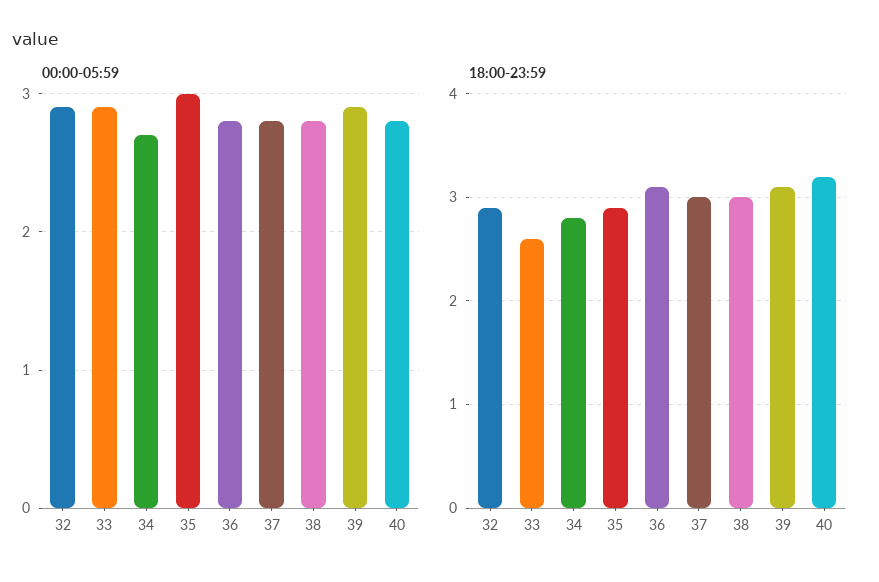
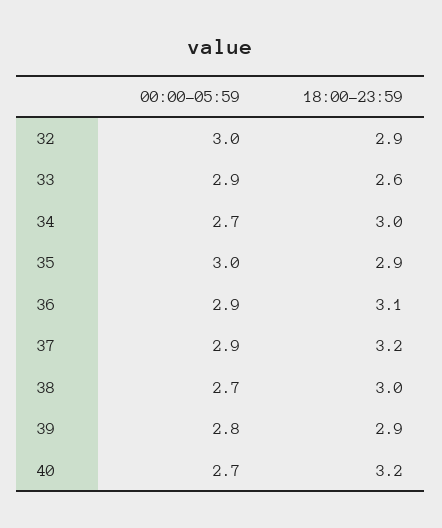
00:00-05:59, 32: 2.9 -> 3
00:00-05:59, 36: 2.8 -> 2.9
00:00-05:59, 37: 2.8 -> 2.9
00:00-05:59, 38: 2.8 -> 2.7
00:00-05:59, 39: 2.9 -> 2.8
00:00-05:59, 40: 2.8 -> 2.7
18:00-23:59, 34: 2.8 -> 3
18:00-23:59, 37: 3 -> 3.2
18:00-23:59, 39: 3.1 -> 2.9

